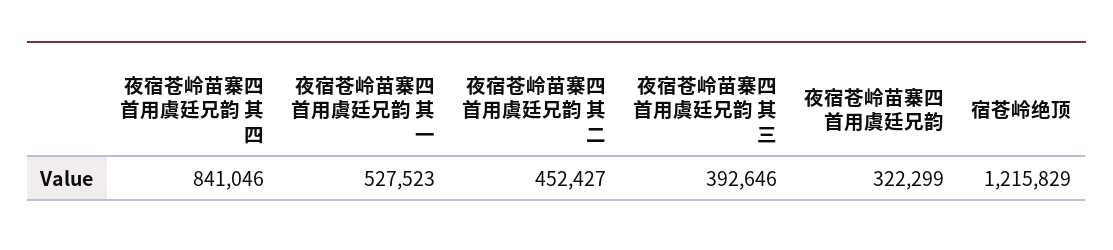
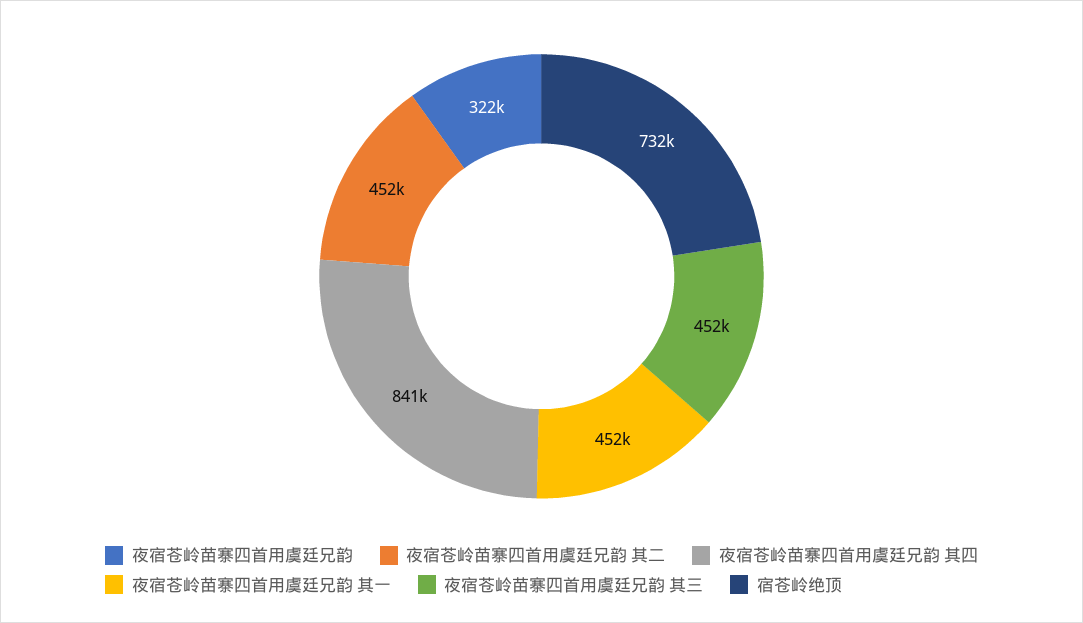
夜宿苍岭苗寨四首用虞廷兄韵 其一: 527523 -> 452000
夜宿苍岭苗寨四首用虞廷兄韵 其三: 392646 -> 452000
宿苍岭绝顶: 1215829 -> 732000

